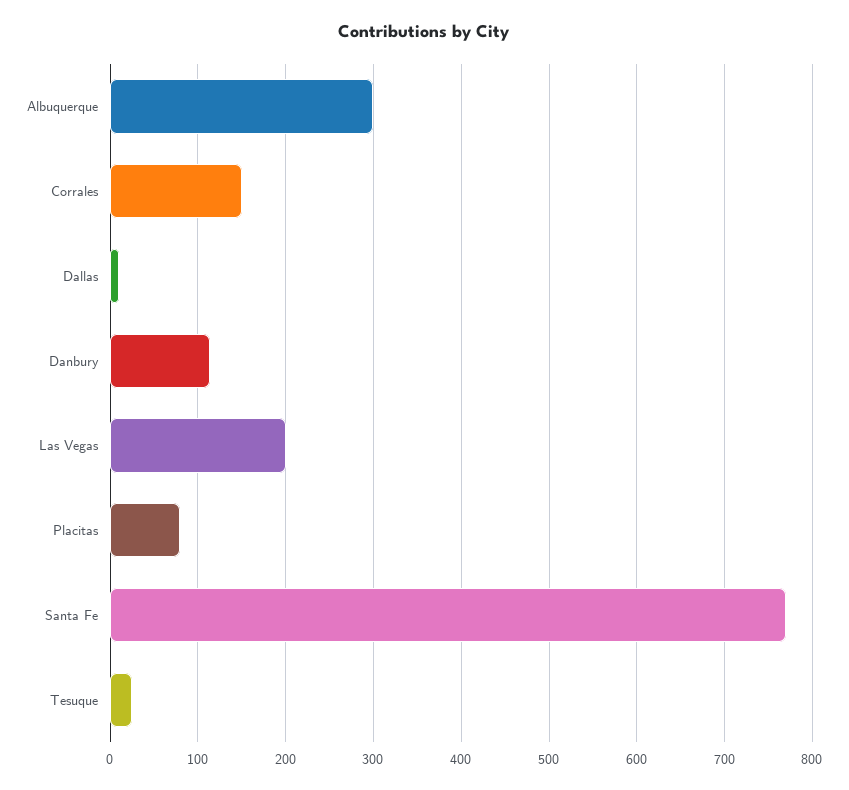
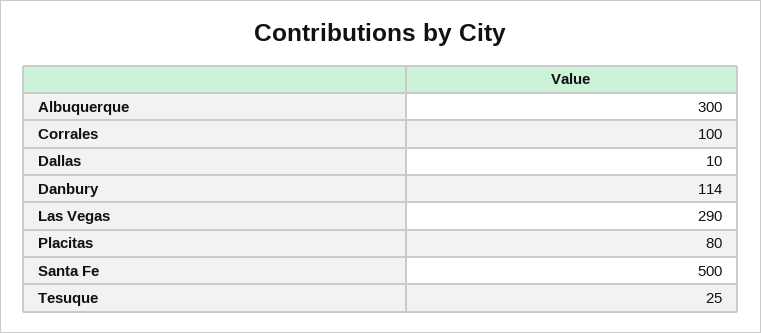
Corrales: 150 -> 100
Las Vegas: 200 -> 290
Santa Fe: 770 -> 500

